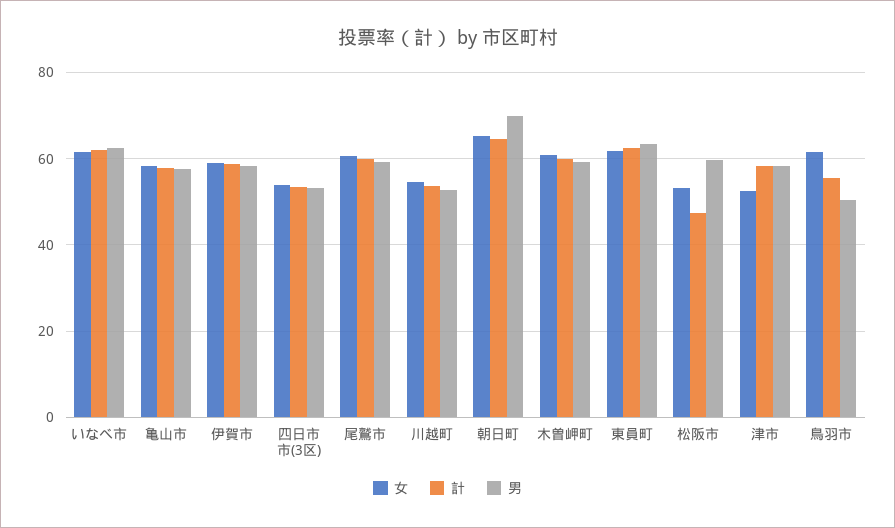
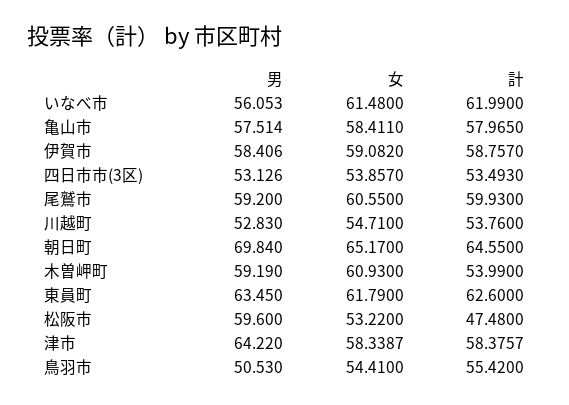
男, いなべ市: 62 -> 56.053
計, 木曽岬町: 60 -> 53.99
女, 津市: 52 -> 58.3387
男, 津市: 58 -> 64.22
女, 鳥羽市: 62 -> 54.41

